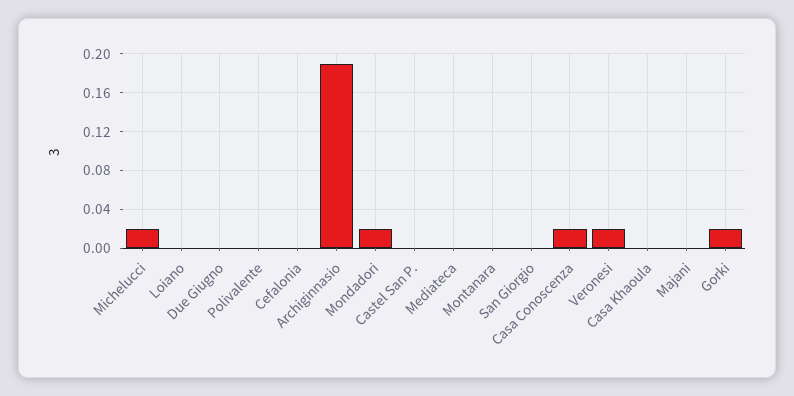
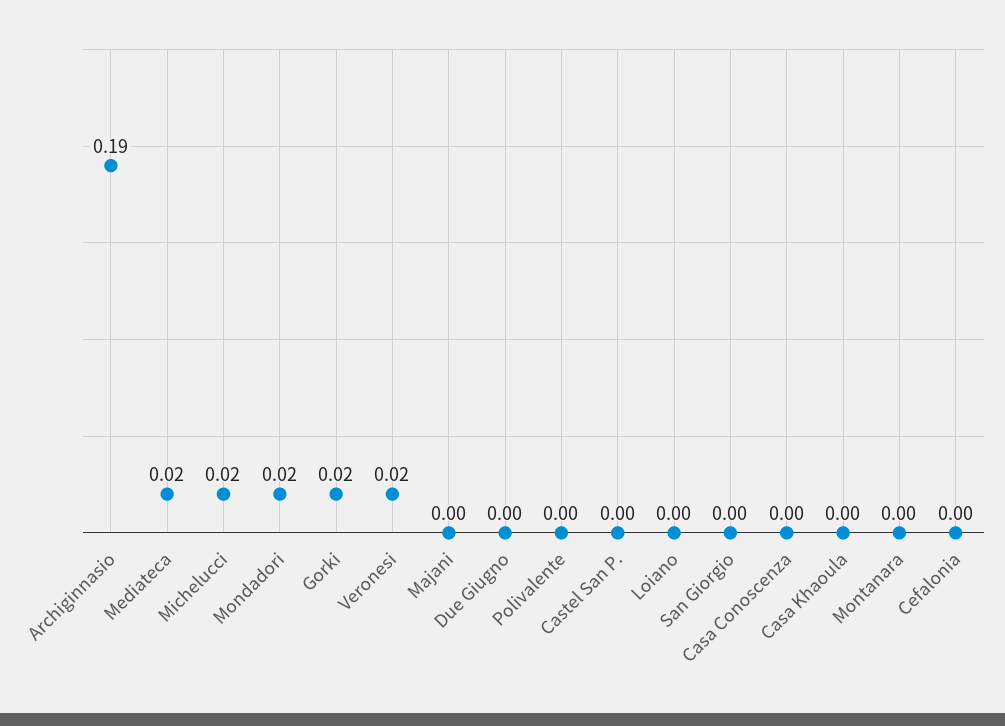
Mediateca: 0 -> 0.02
Casa Conoscenza: 0.02 -> 0

